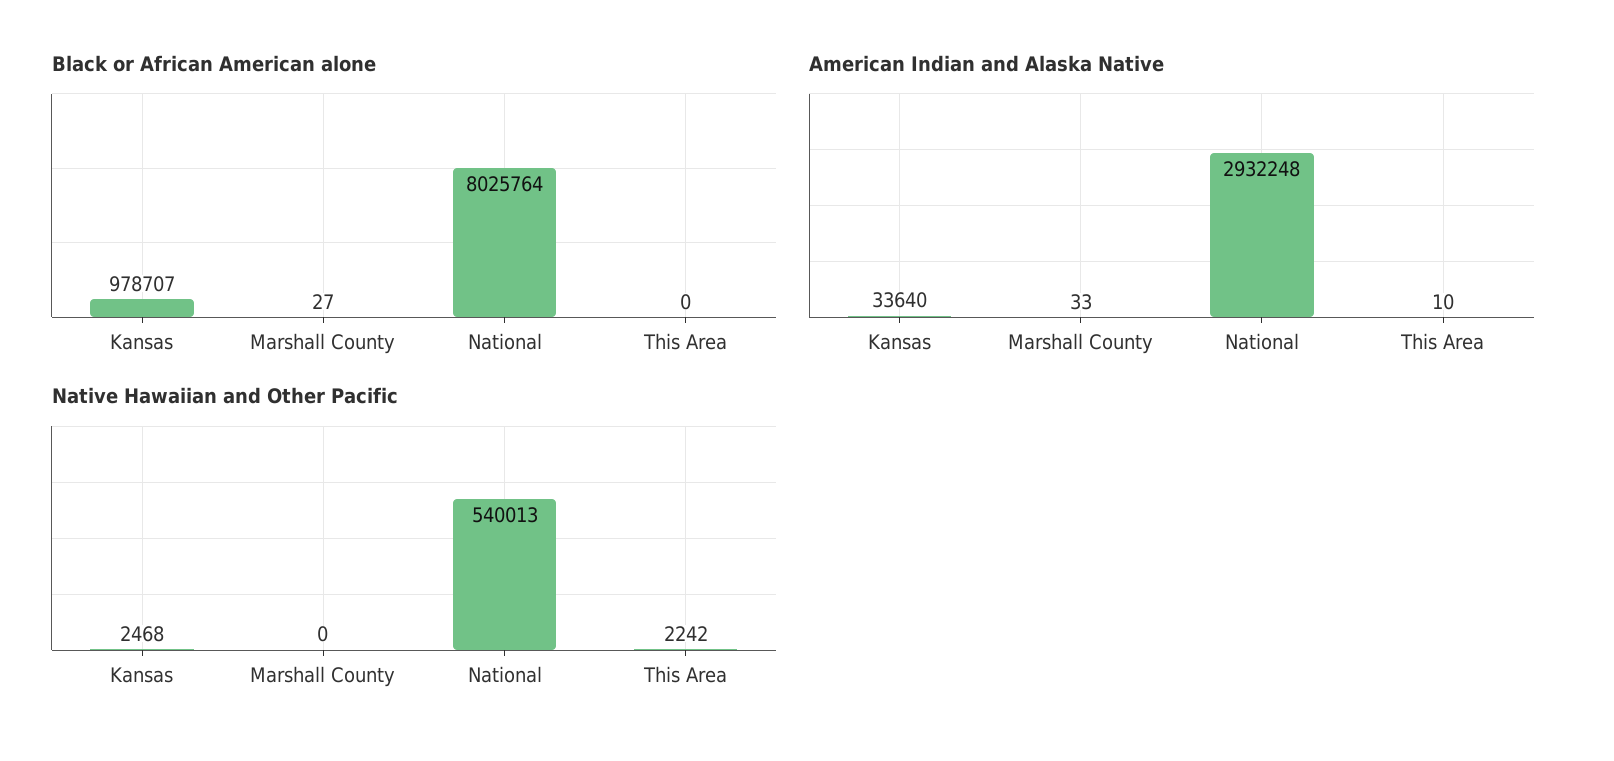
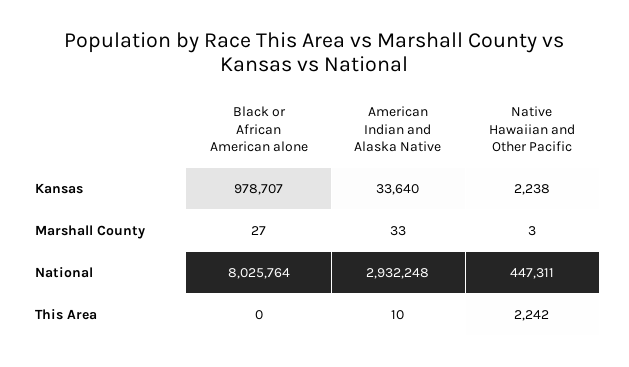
Native Hawaiian and Other Pacific, Kansas: 2468 -> 2238
Native Hawaiian and Other Pacific, Marshall County: 0 -> 3
Native Hawaiian and Other Pacific, National: 540013 -> 447311

